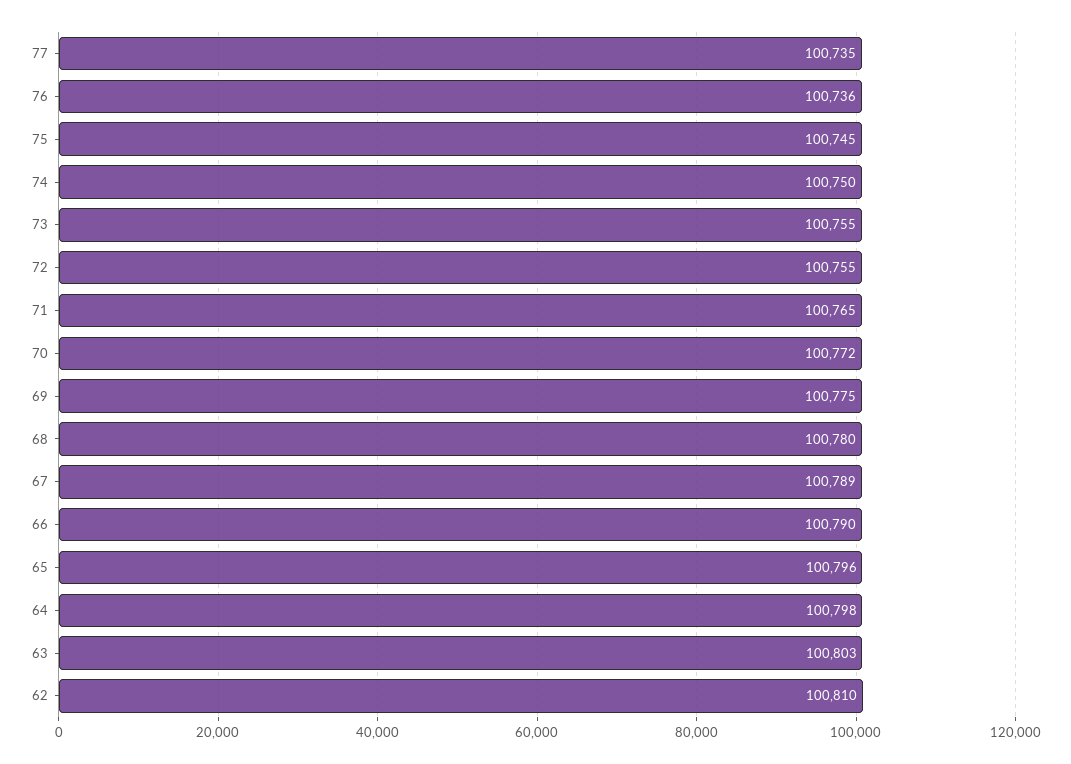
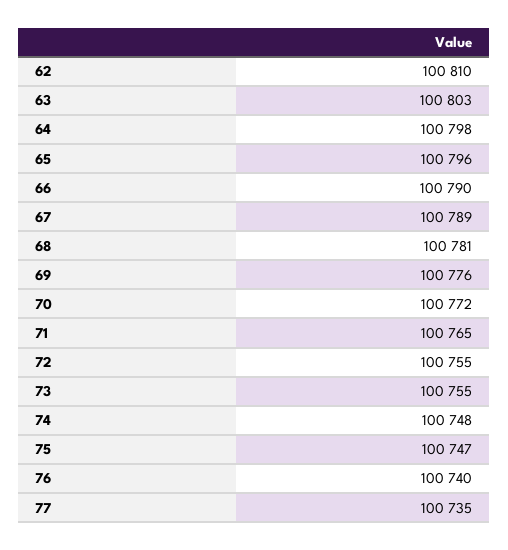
76: 100736 -> 100740
75: 100745 -> 100747
74: 100750 -> 100748
69: 100775 -> 100776
68: 100780 -> 100781

